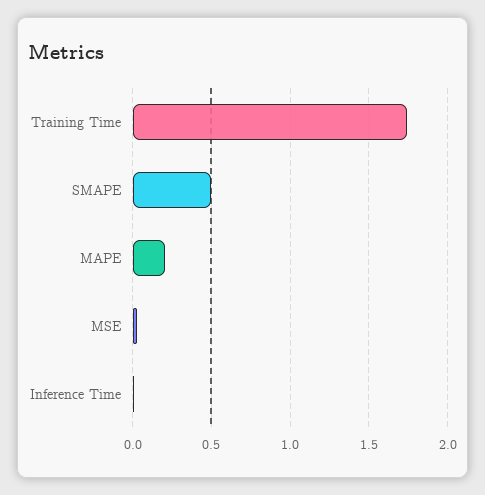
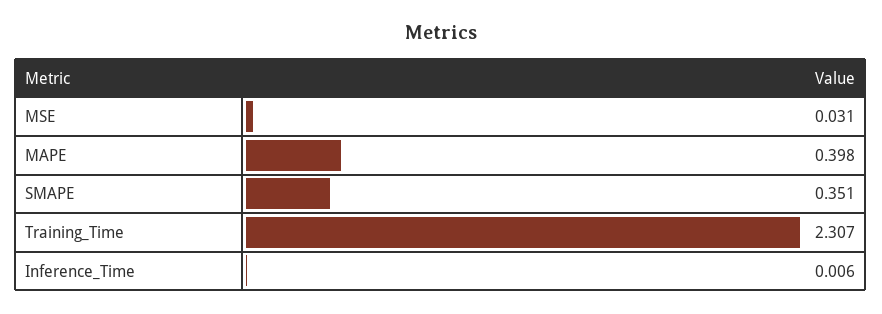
Training Time: 1.75 -> 2.307
SMAPE: 0.5 -> 0.351
MAPE: 0.2 -> 0.398

